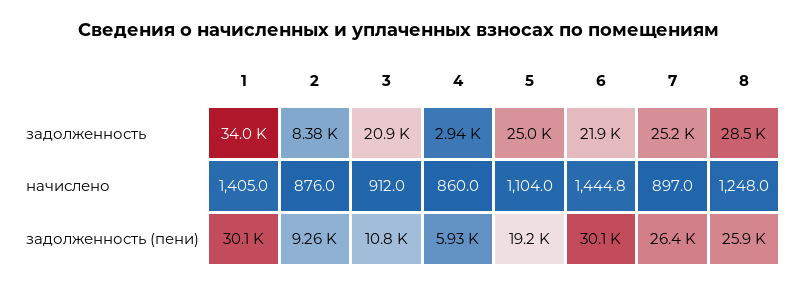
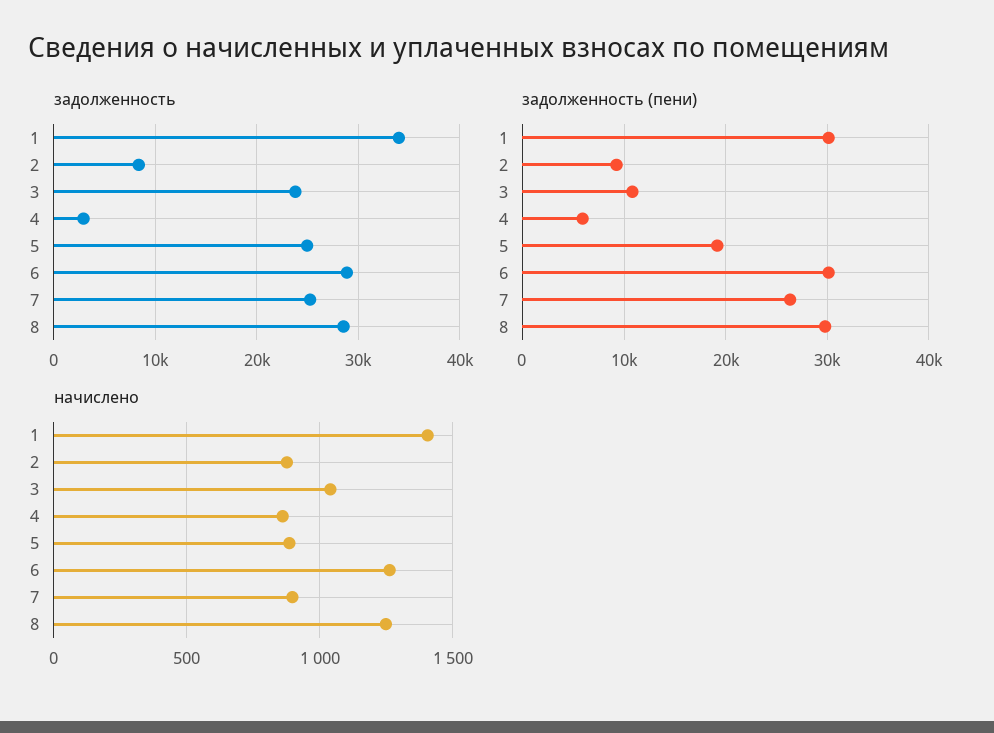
задолженность, 3: 20900 -> 24000
задолженность, 6: 21900 -> 29000
начислено, 3: 912 -> 1050
начислено, 5: 1104 -> 900
начислено, 6: 1444.8 -> 1250
задолженность (пени), 8: 25900 -> 30000

